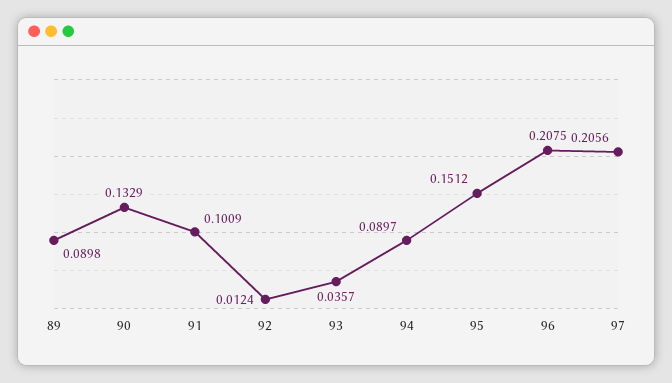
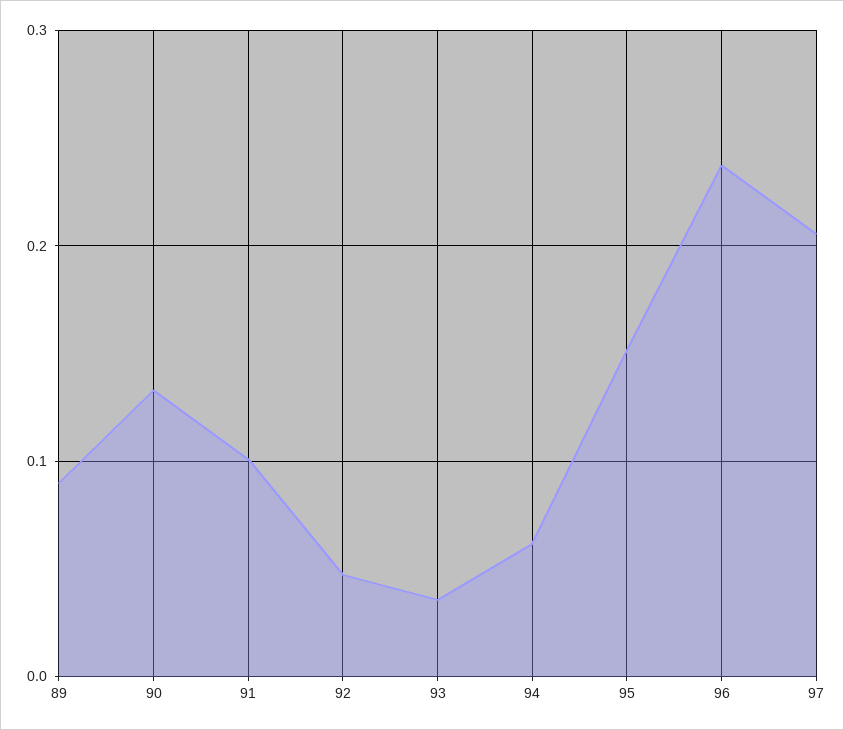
92: 0.0124 -> 0.05
94: 0.0897 -> 0.06
96: 0.2075 -> 0.24

